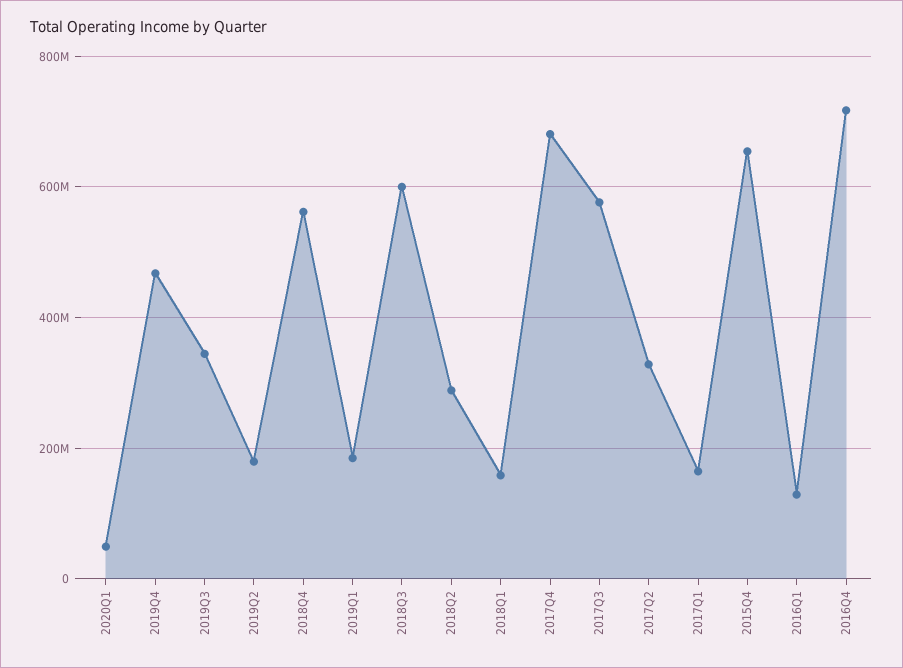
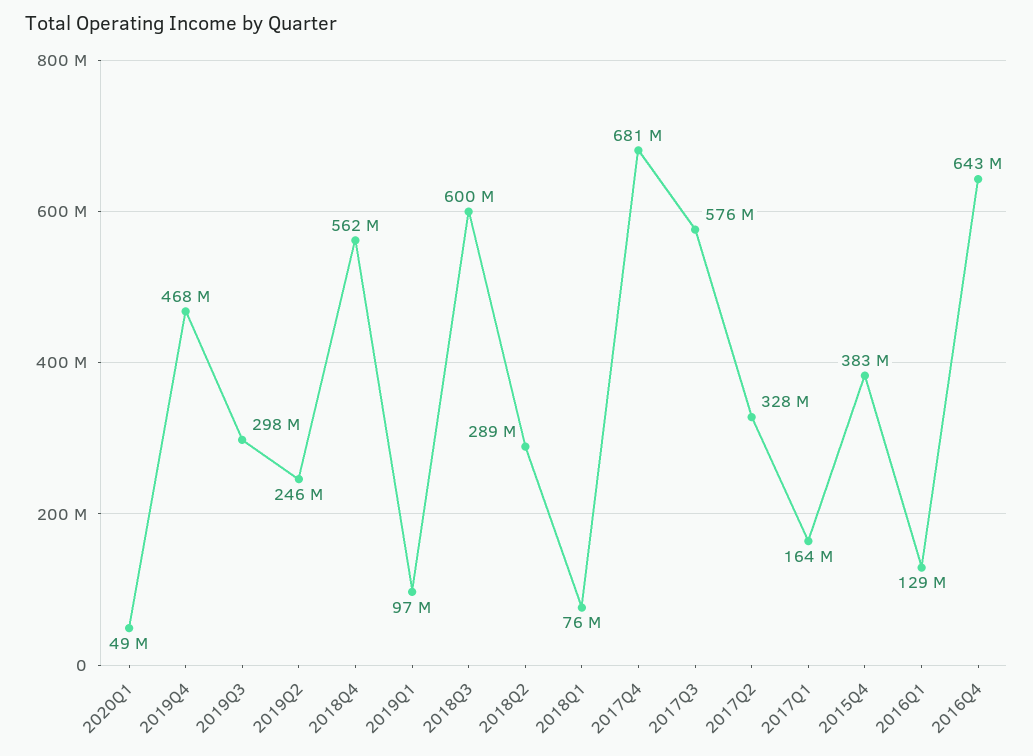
2019Q3: 340000000 -> 298000000
2019Q2: 180000000 -> 246000000
2019Q1: 180000000 -> 97000000
2018Q1: 160000000 -> 76000000
2015Q4: 660000000 -> 383000000
2016Q4: 720000000 -> 643000000

